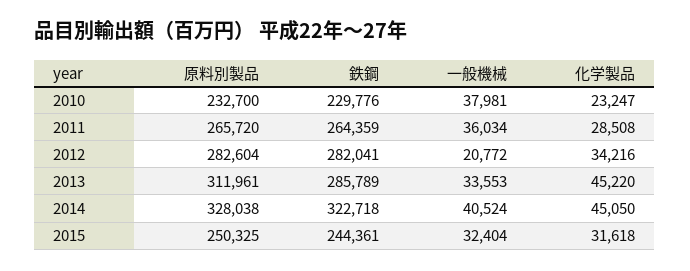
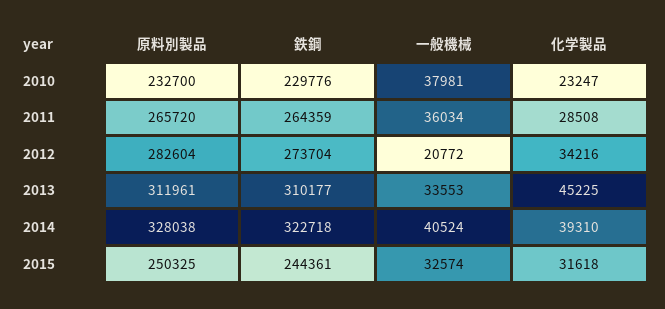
鉄鋼, 2012: 282041 -> 273704
鉄鋼, 2013: 285789 -> 310177
化学製品, 2013: 45220 -> 45225
化学製品, 2014: 45050 -> 39310
一般機械, 2015: 32404 -> 32574

